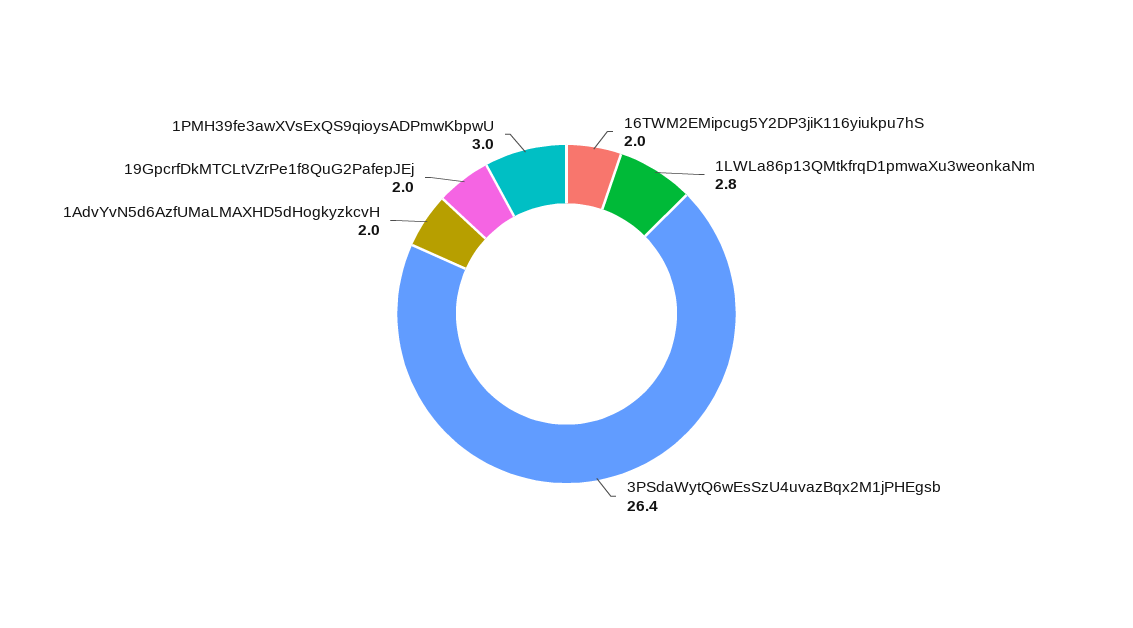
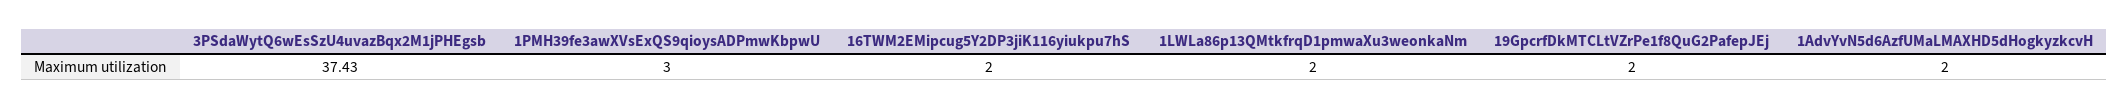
1LWLa86p13QMtkfrqD1pmwaXu3weonkaNm: 2.8 -> 2
3PSdaWytQ6wEsSzU4uvazBqx2M1jPHEgsb: 26.4 -> 37.43

